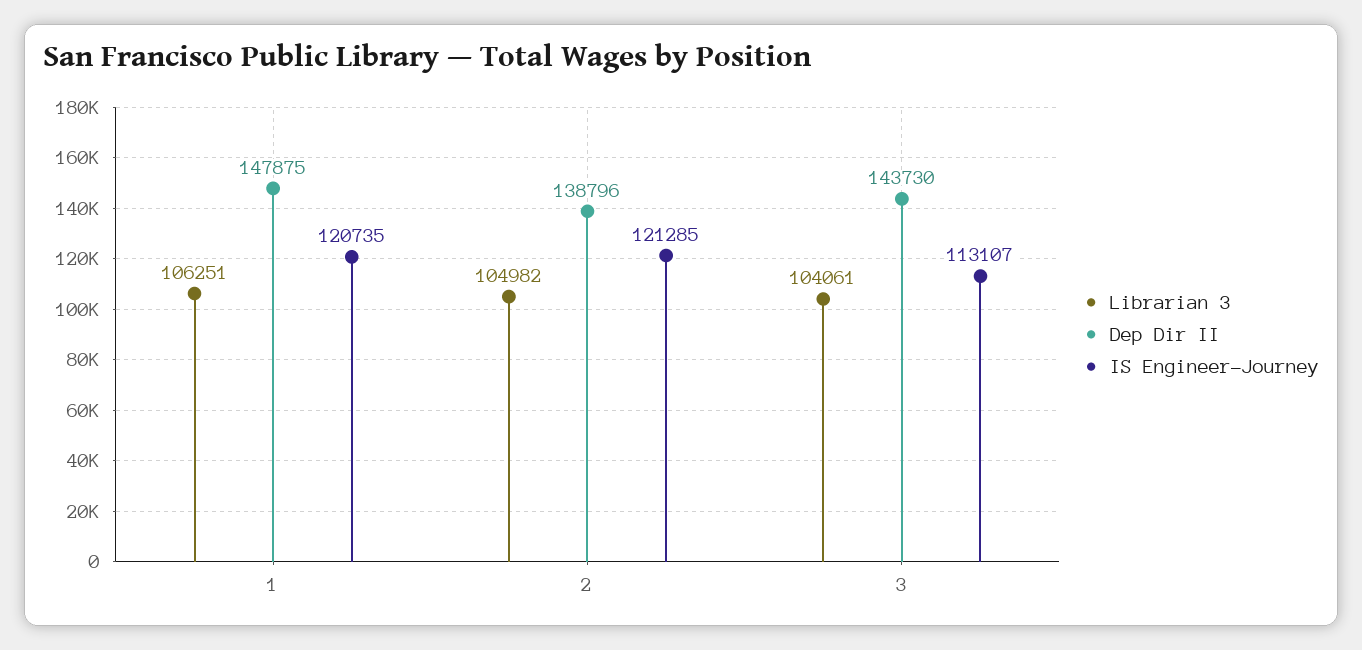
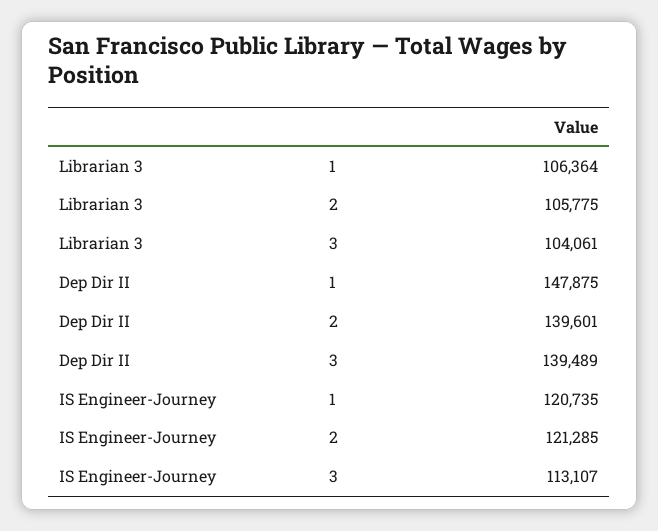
Librarian 3, 1: 106251 -> 106364
Librarian 3, 2: 104982 -> 105775
Dep Dir II, 2: 138796 -> 139601
Dep Dir II, 3: 143730 -> 139489

